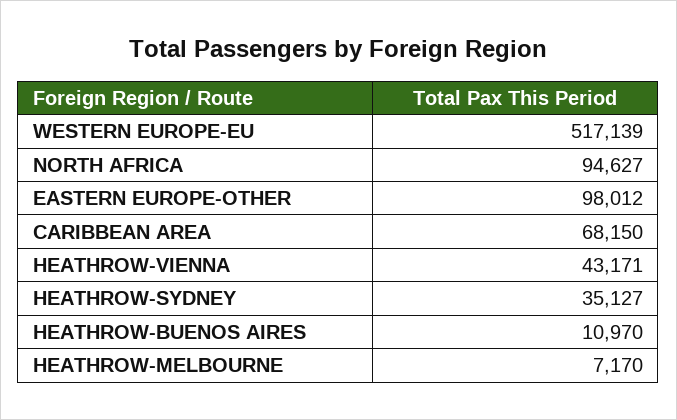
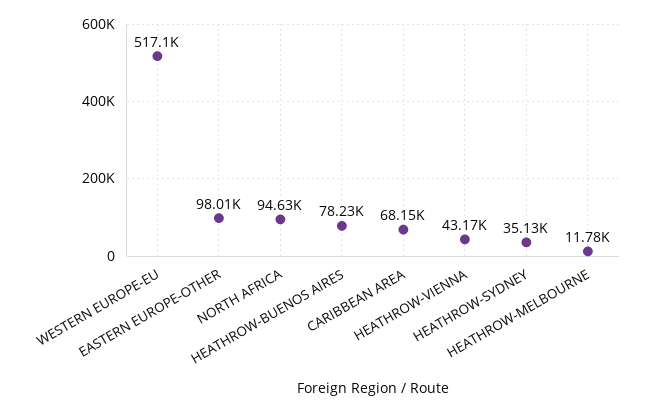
HEATHROW-BUENOS AIRES: 10970 -> 78230
HEATHROW-MELBOURNE: 7170 -> 11780

